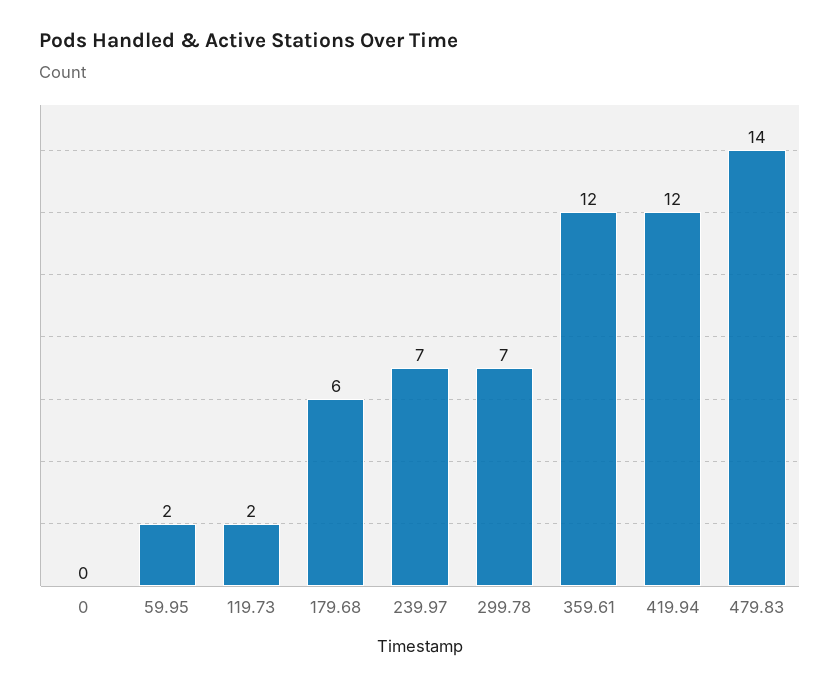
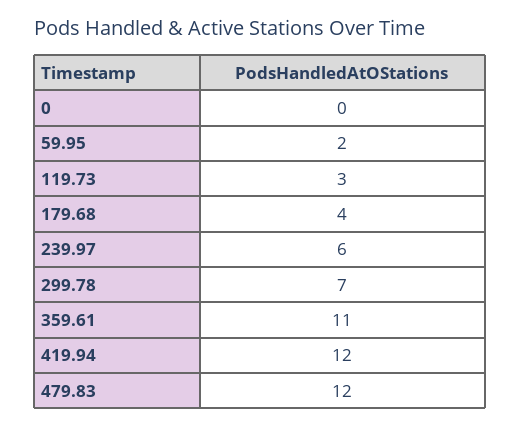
119.73: 2 -> 3
179.68: 6 -> 4
239.97: 7 -> 6
359.61: 12 -> 11
479.83: 14 -> 12

